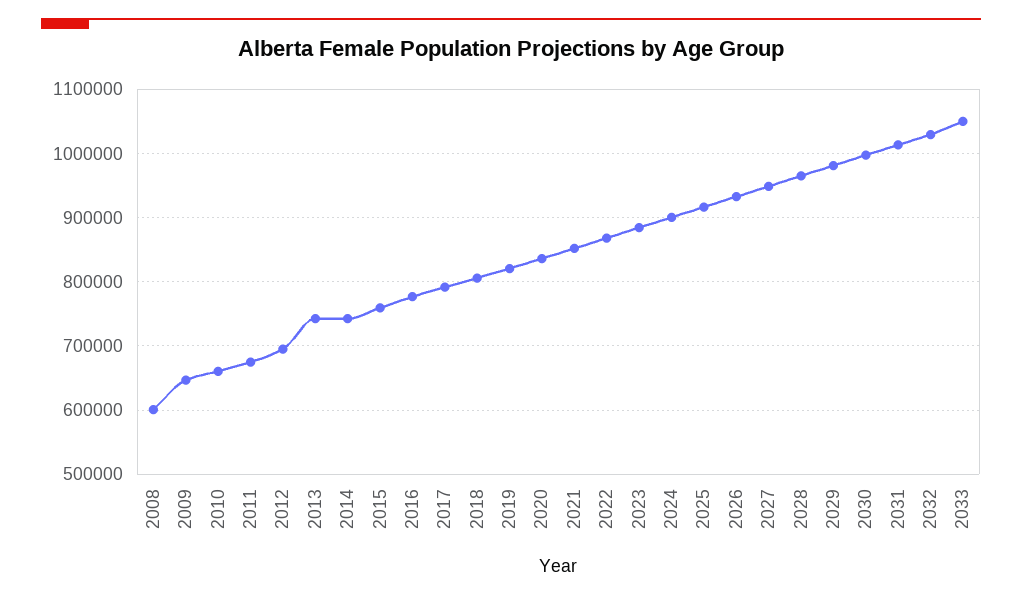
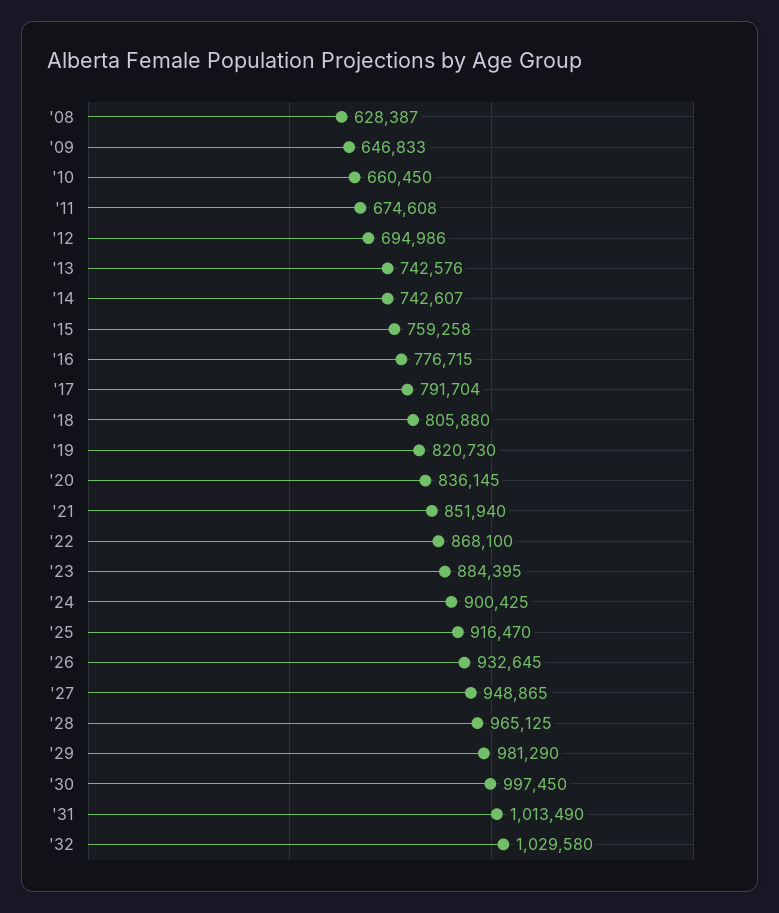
2008: 600000 -> 628387
2033: 1050000 -> none

